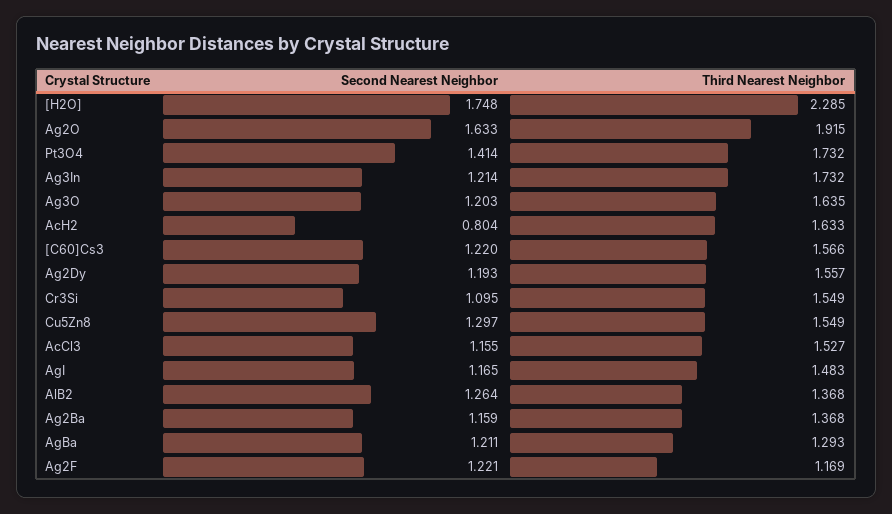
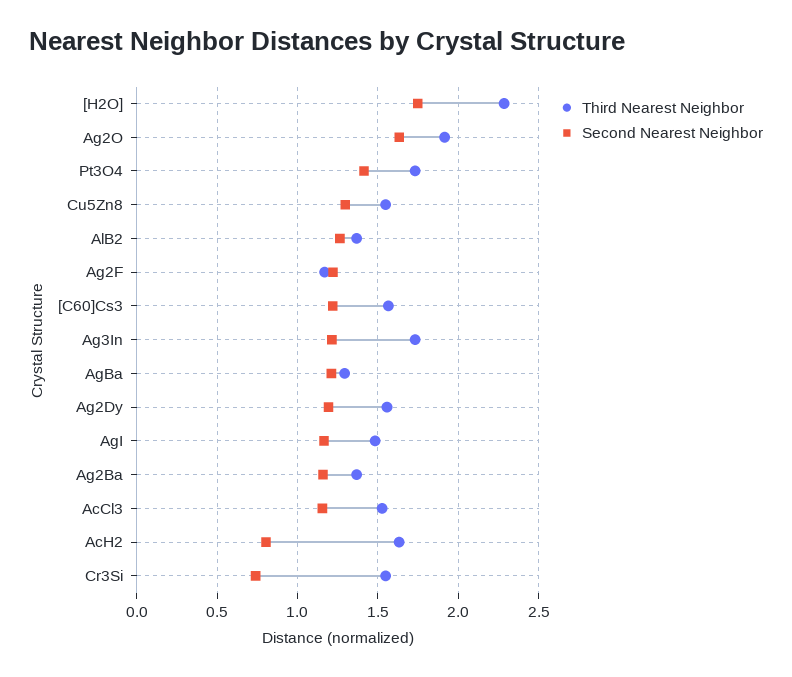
Second Nearest Neighbor, Ag3O: 1.203 -> none
Third Nearest Neighbor, Ag3O: 1.635 -> none
Second Nearest Neighbor, Cr3Si: 1.095 -> 0.75

